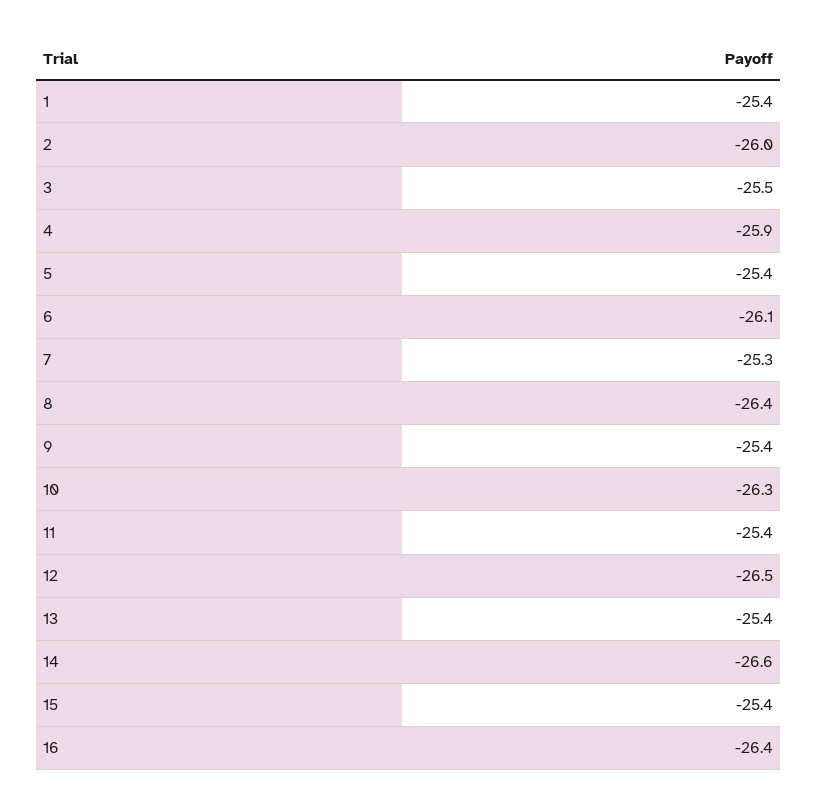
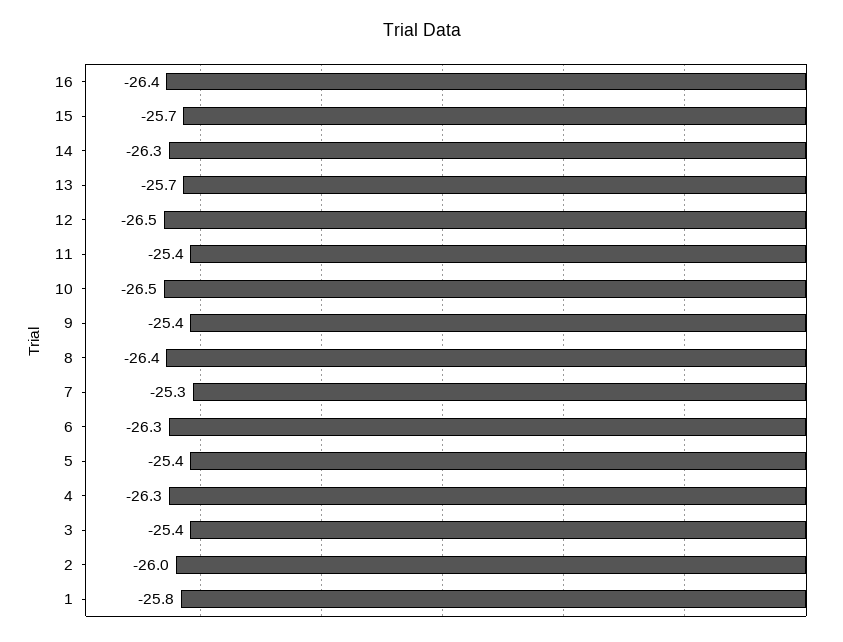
1: -25.4 -> -25.8
3: -25.5 -> -25.4
4: -25.9 -> -26.3
6: -26.1 -> -26.3
10: -26.3 -> -26.5
13: -25.4 -> -25.7
14: -26.6 -> -26.3
15: -25.4 -> -25.7

